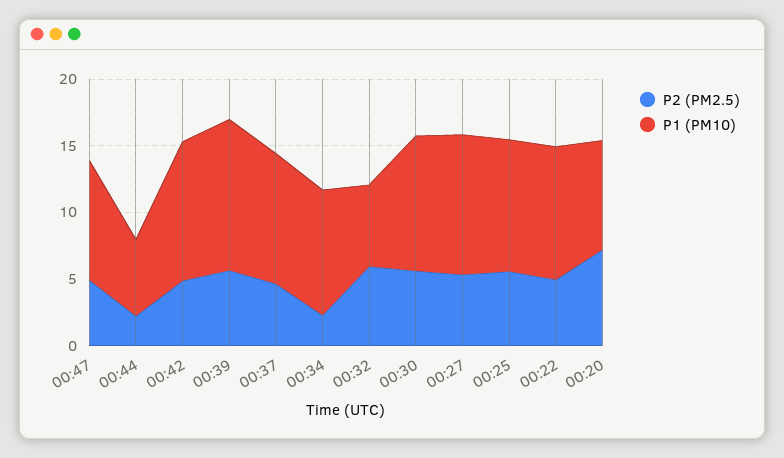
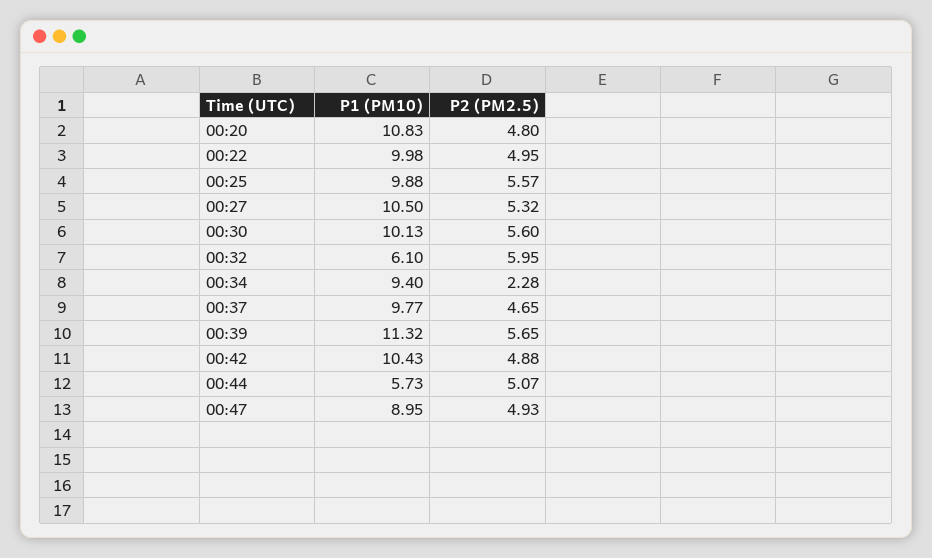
P2 (PM2.5), 00:44: 2 -> 5.07
P2 (PM2.5), 00:20: 7 -> 4.8
P1 (PM10), 00:20: 8 -> 10.83

